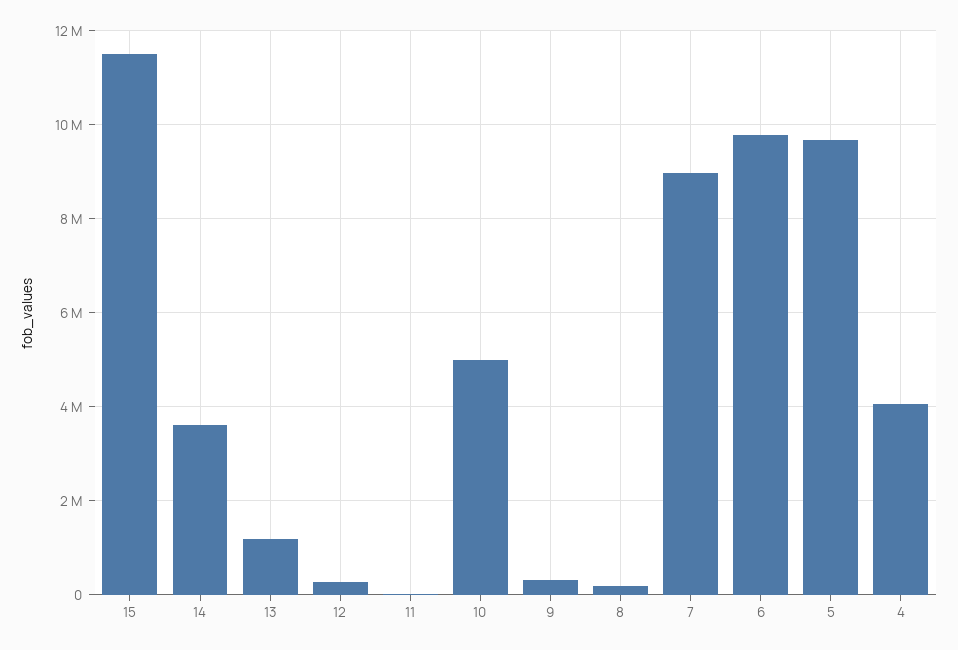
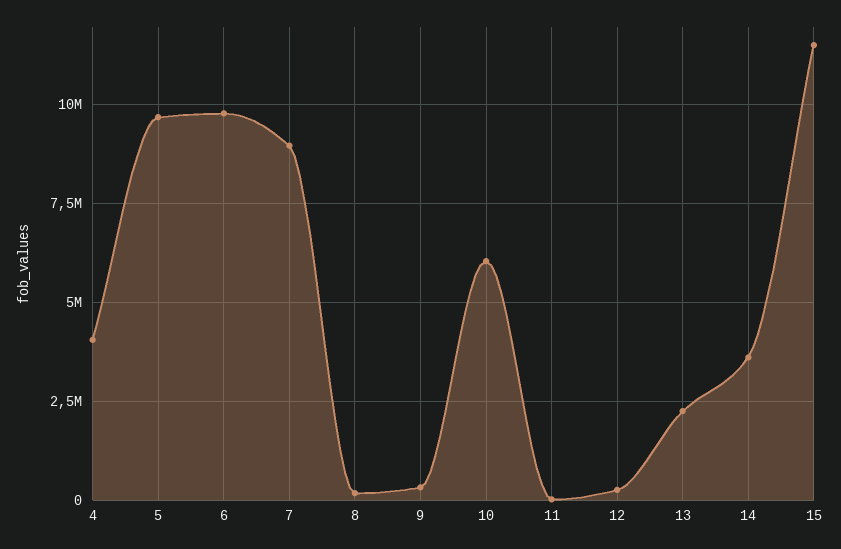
13: 1200000 -> 2250000
10: 5000000 -> 6000000

